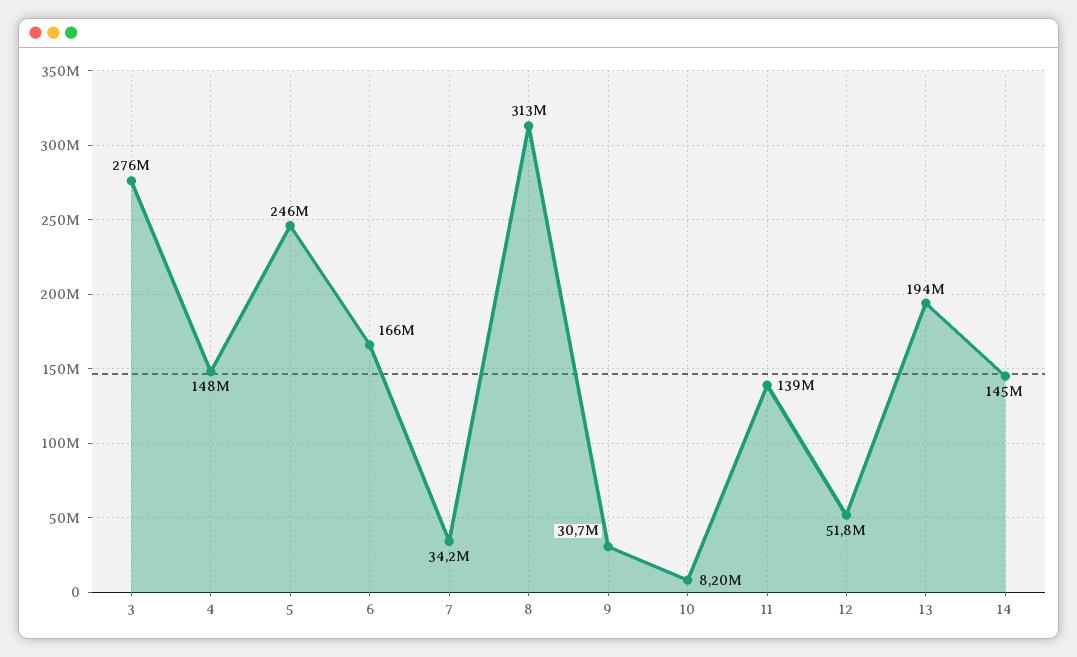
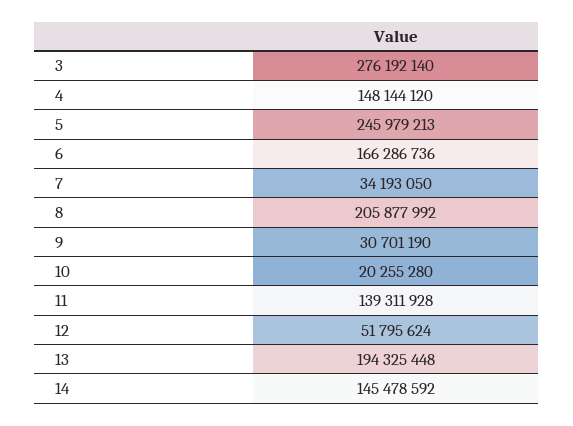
8: 313000000 -> 205877992
10: 8200000 -> 20255280

